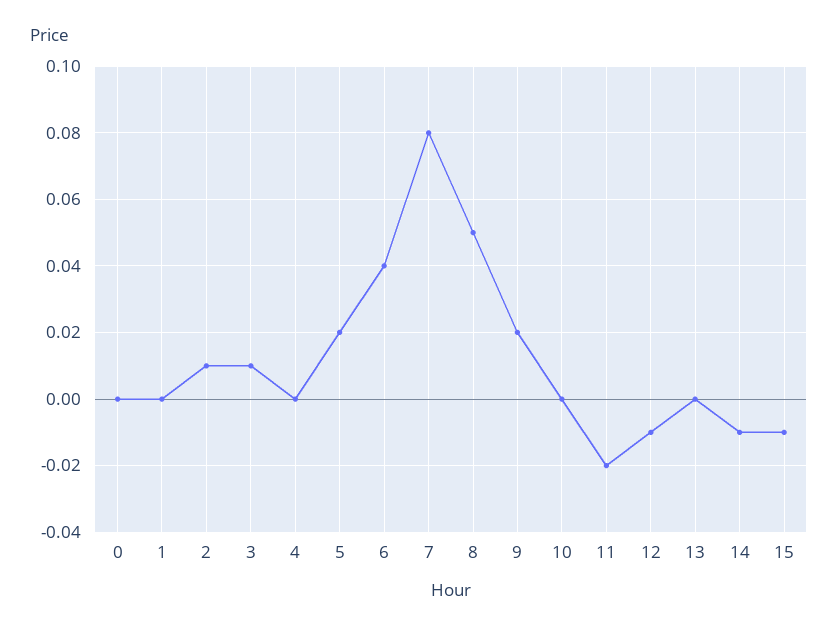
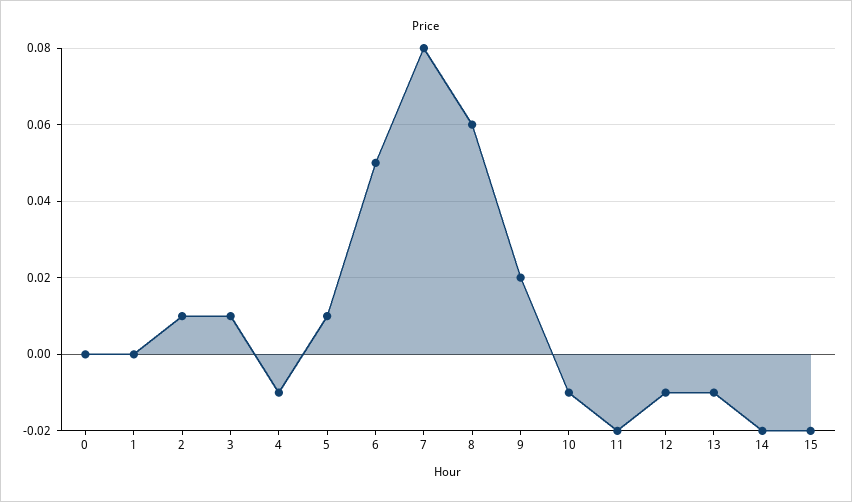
4: 0 -> -0.01
5: 0.02 -> 0.01
6: 0.04 -> 0.05
8: 0.05 -> 0.06
10: 0 -> -0.01
13: 0 -> -0.01
14: -0.01 -> -0.02
15: -0.01 -> -0.02

